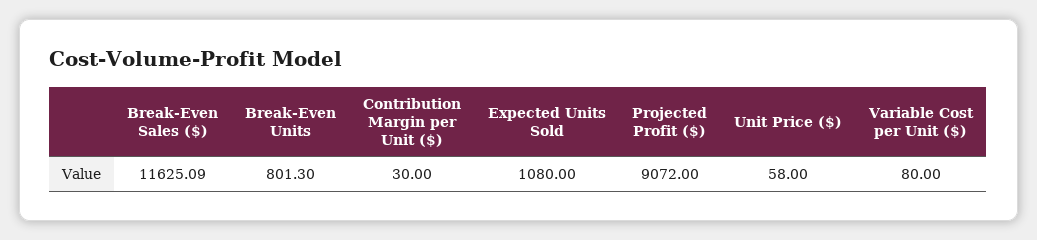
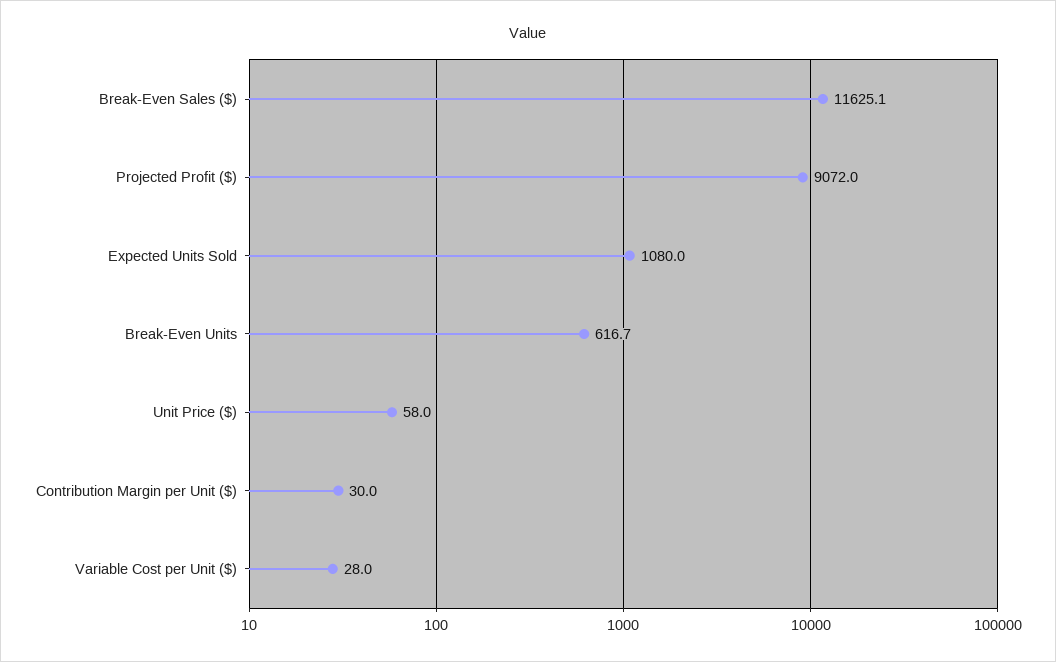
Break-Even Units: 801.3 -> 616.7
Variable Cost per Unit ($): 80 -> 28

